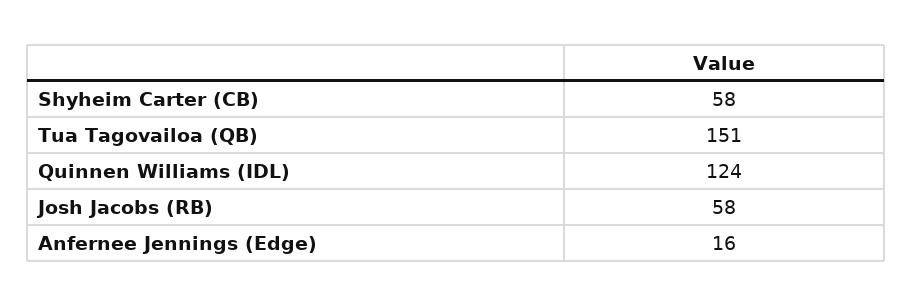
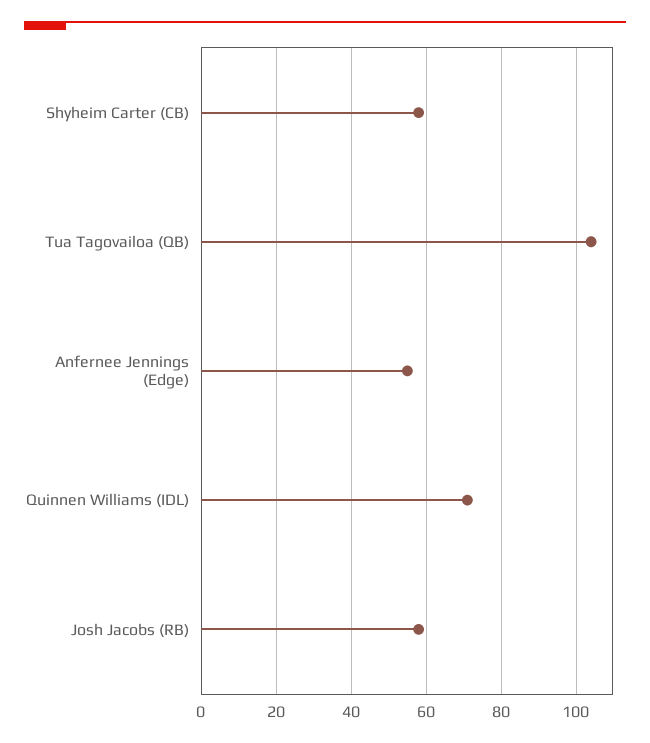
Tua Tagovailoa (QB): 151 -> 105
Quinnen Williams (IDL): 124 -> 70
Anfernee Jennings (Edge): 16 -> 55

